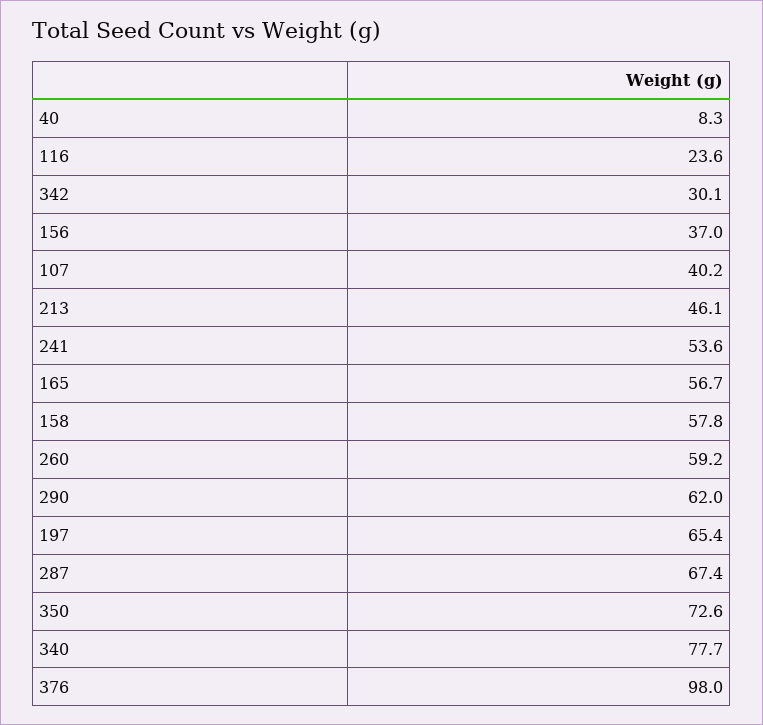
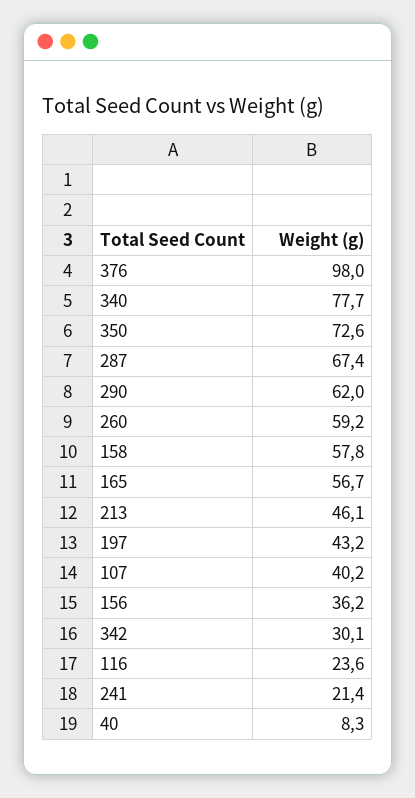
156: 37 -> 36.2
241: 53.6 -> 21.4
197: 65.4 -> 43.2

